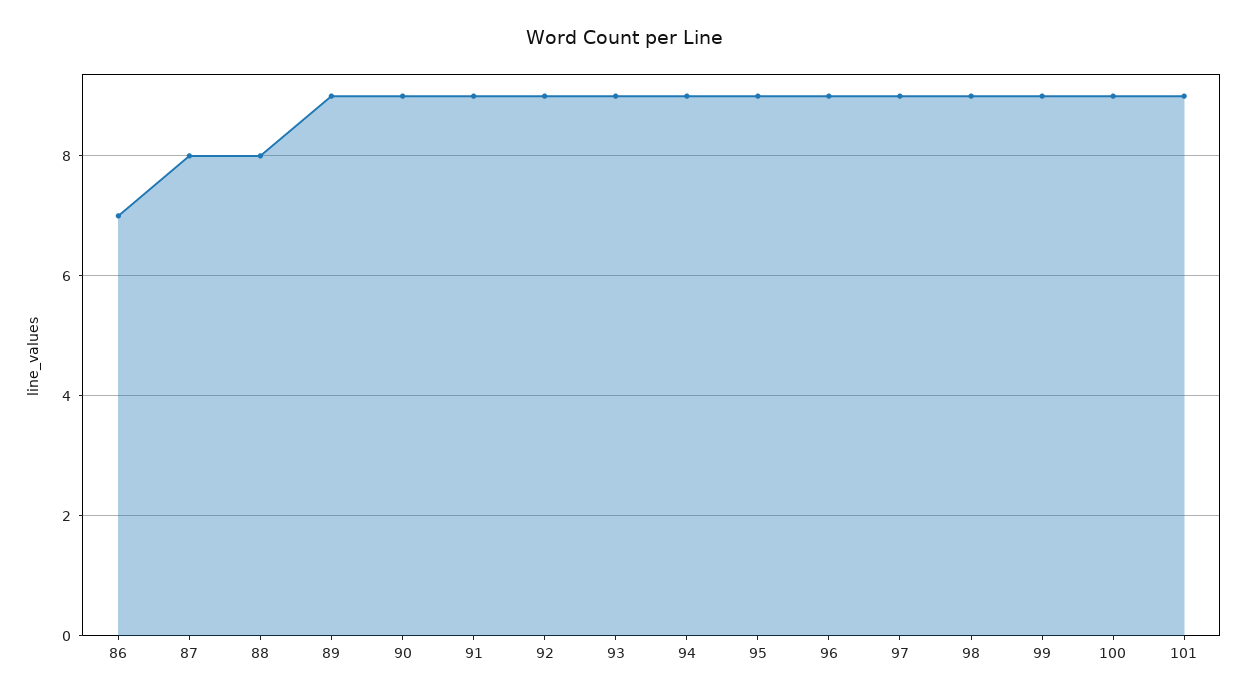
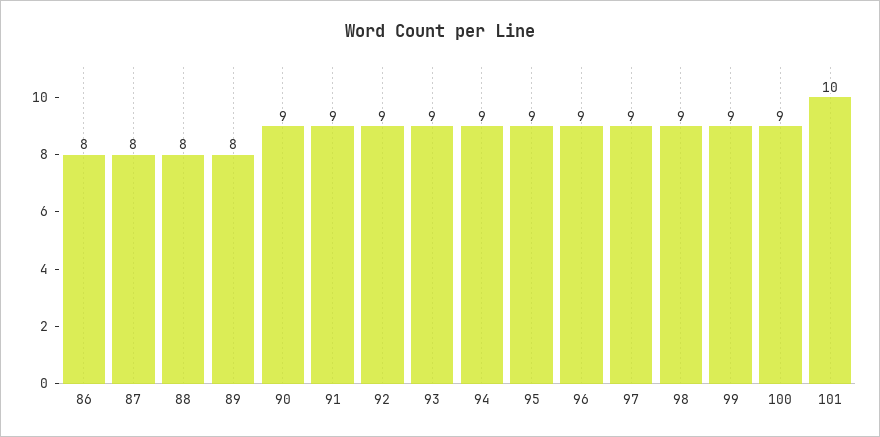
86: 7 -> 8
89: 9 -> 8
101: 9 -> 10

